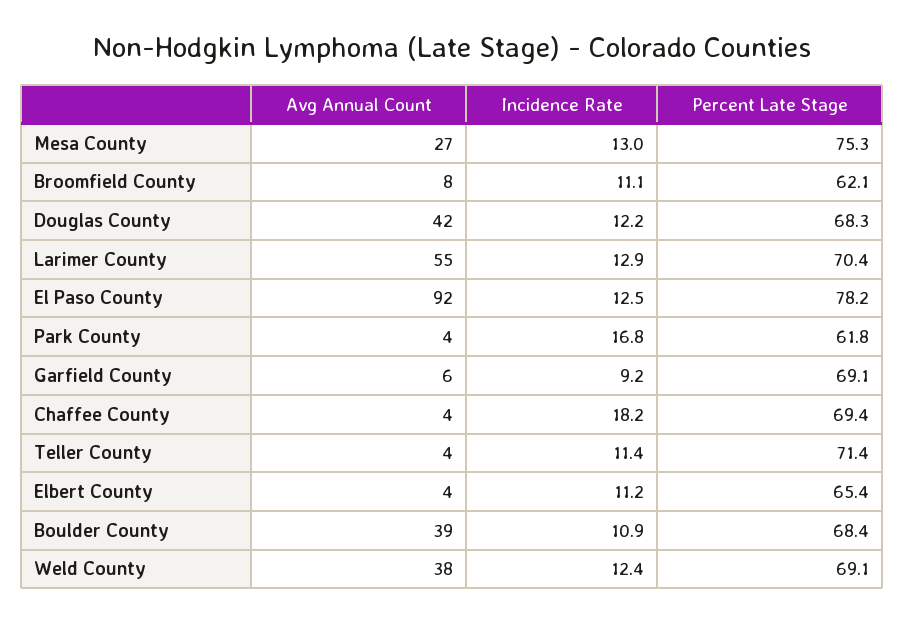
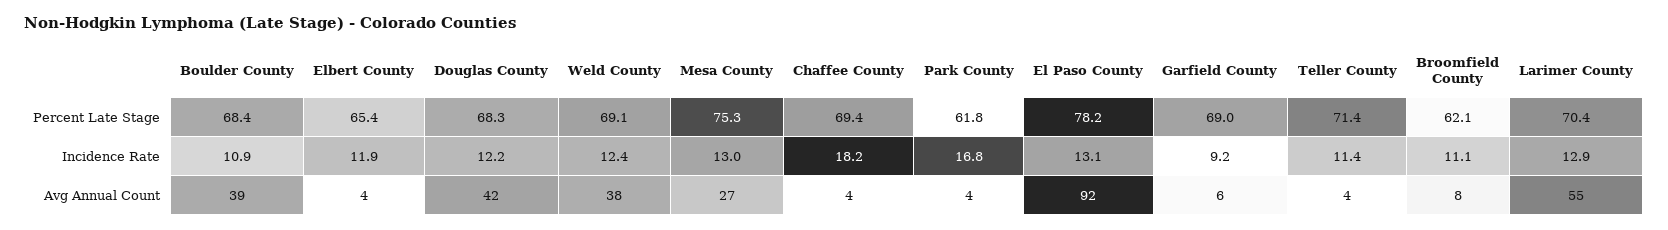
Incidence Rate, El Paso County: 12.5 -> 13.1
Percent Late Stage, Garfield County: 69.1 -> 69
Incidence Rate, Elbert County: 11.2 -> 11.9

